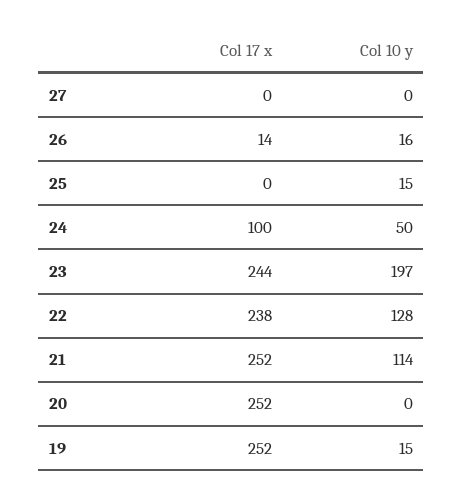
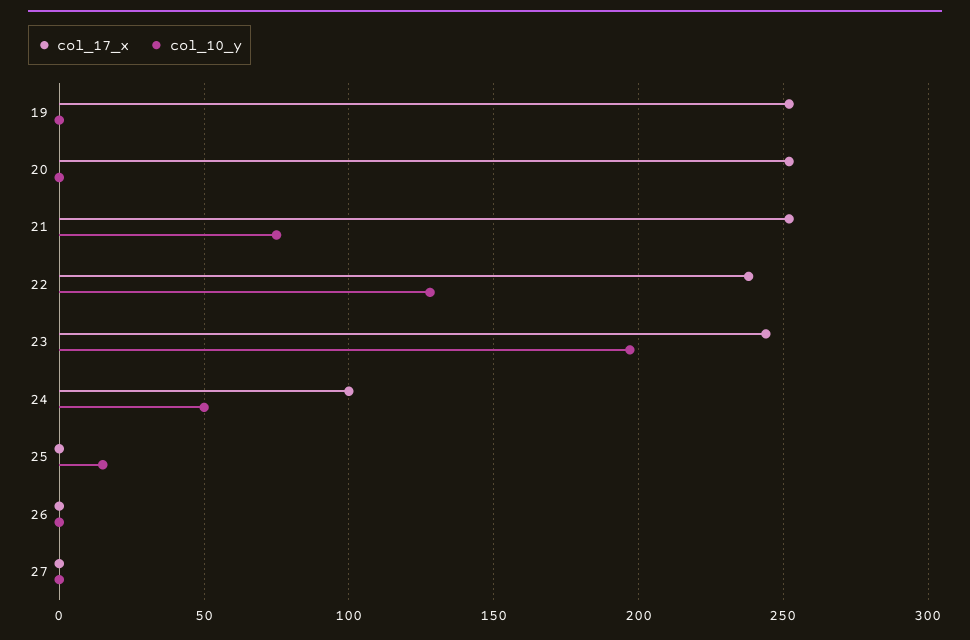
Col 17 x, 26: 14 -> 0
Col 10 y, 26: 16 -> 0
Col 10 y, 21: 114 -> 75
Col 10 y, 19: 15 -> 0

